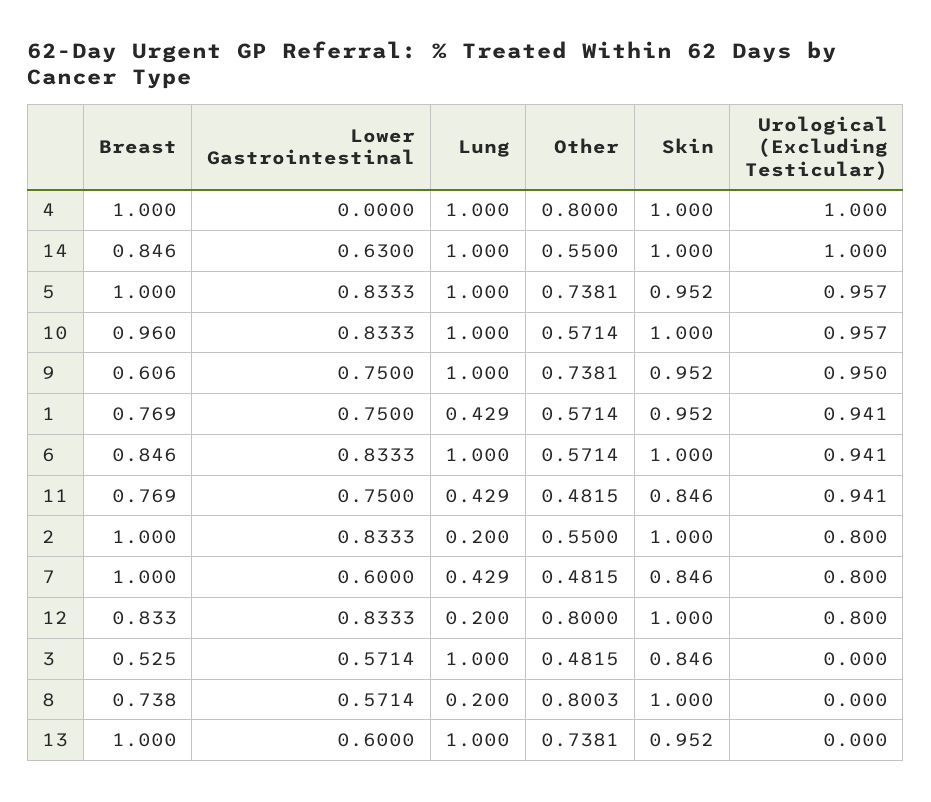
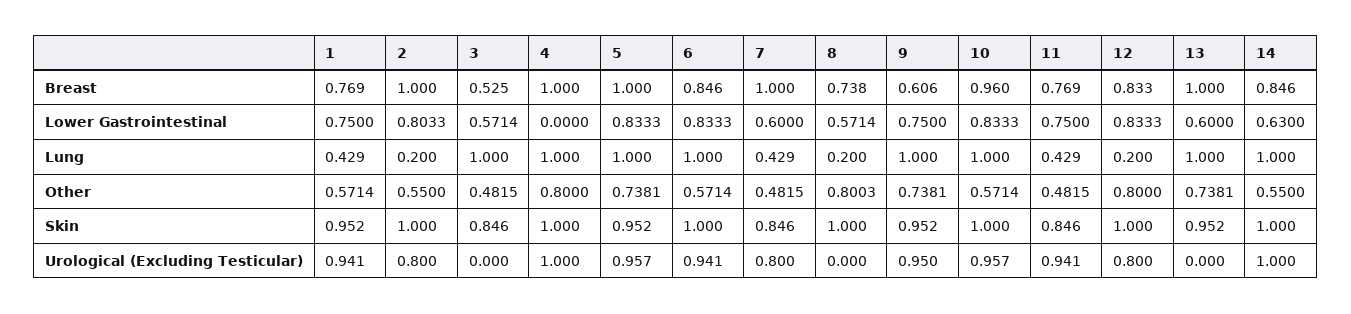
Lower Gastrointestinal, 2: 0.8333 -> 0.8033

